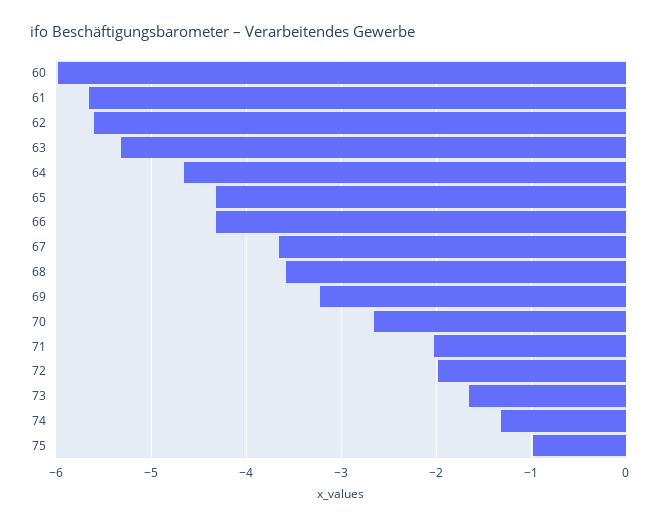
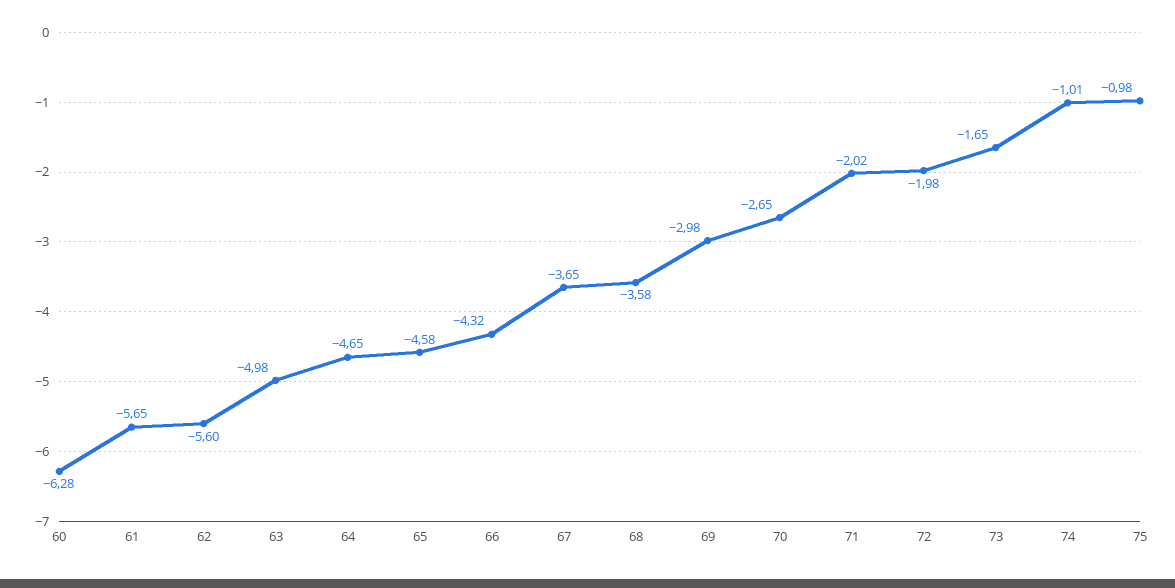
60: -6 -> -6.28
63: -5.3 -> -4.98
65: -4.3 -> -4.58
69: -3.2 -> -2.98
74: -1.3 -> -1.01

